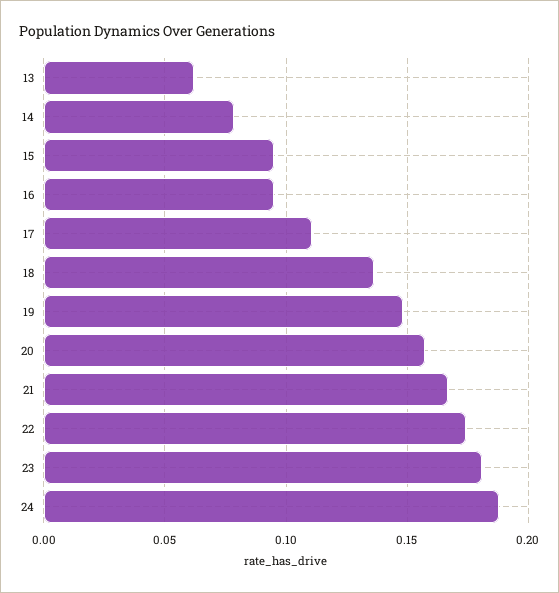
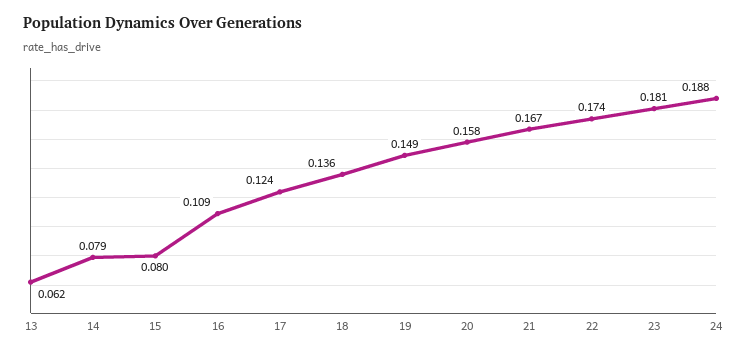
15: 0.095 -> 0.08
16: 0.095 -> 0.109
17: 0.11 -> 0.124

